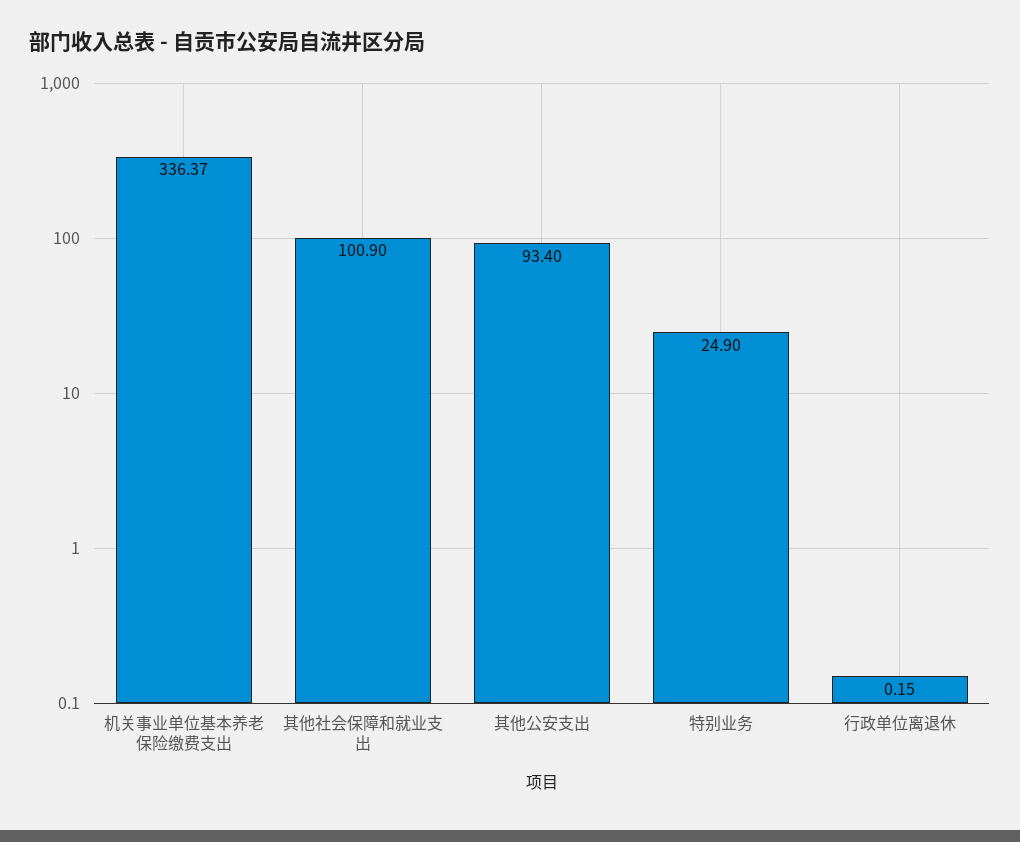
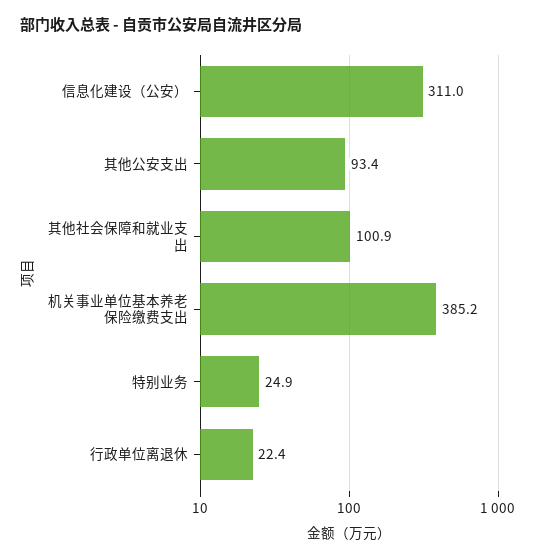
机关事业单位基本养老保险缴费支出: 336.37 -> 385.2
行政单位离退休: 0.15 -> 22.4
信息化建设（公安）: none -> 311

